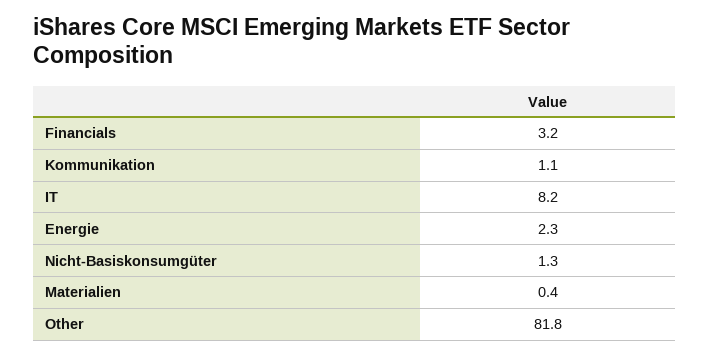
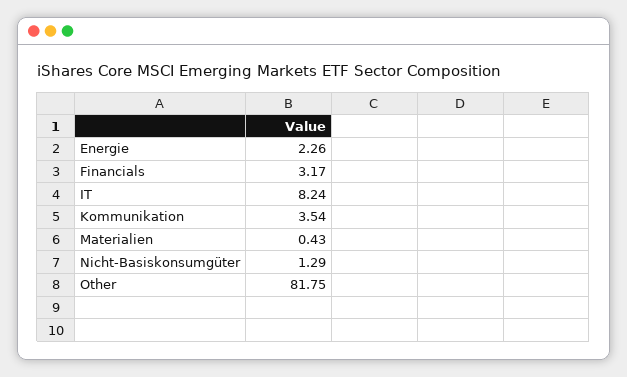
Kommunikation: 1.1 -> 3.54

